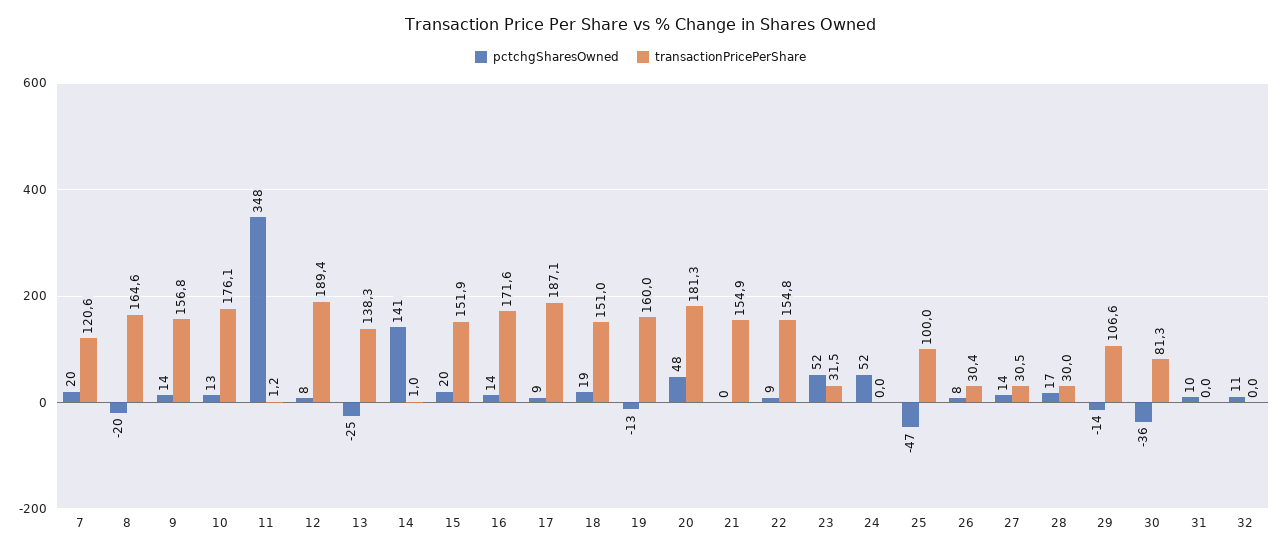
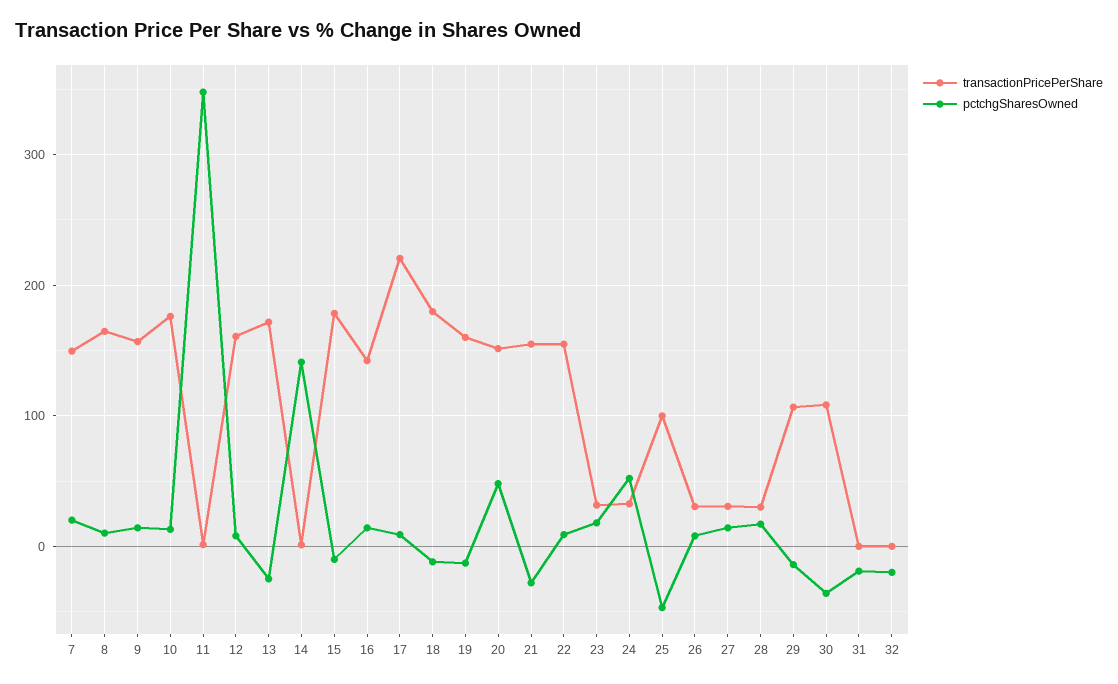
transactionPricePerShare, 7: 120.6 -> 150
pctchgSharesOwned, 8: -20 -> 10
transactionPricePerShare, 12: 189.4 -> 160
transactionPricePerShare, 13: 138.3 -> 170
pctchgSharesOwned, 15: 20 -> -10
transactionPricePerShare, 15: 151.9 -> 180
transactionPricePerShare, 16: 171.6 -> 140
transactionPricePerShare, 17: 187.1 -> 220
pctchgSharesOwned, 18: 19 -> -10
transactionPricePerShare, 18: 151 -> 180
transactionPricePerShare, 20: 181.3 -> 150
pctchgSharesOwned, 21: 0 -> -30
pctchgSharesOwned, 23: 52 -> 20
transactionPricePerShare, 24: 0 -> 30
transactionPricePerShare, 30: 81.3 -> 110
pctchgSharesOwned, 31: 10 -> -20
pctchgSharesOwned, 32: 11 -> -20

